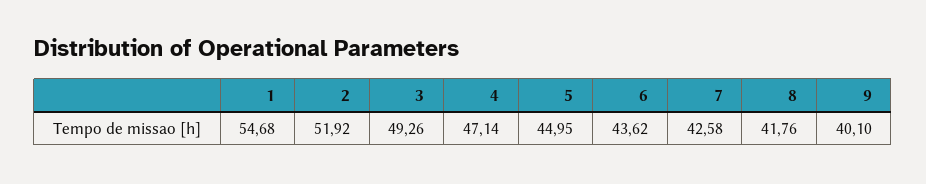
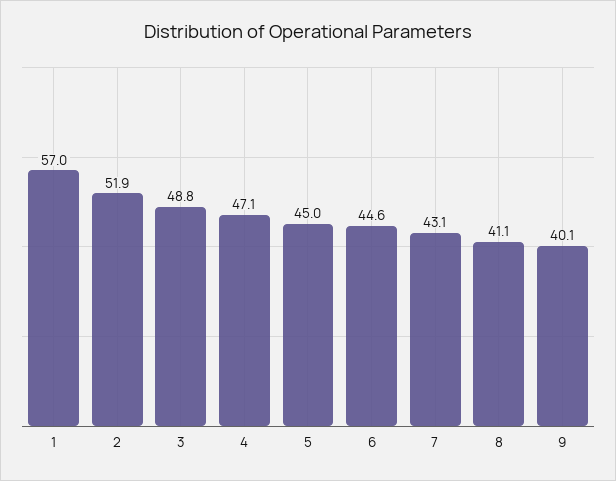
1: 54.68 -> 57
3: 49.26 -> 48.8
6: 43.62 -> 44.6
7: 42.58 -> 43.1
8: 41.76 -> 41.1

